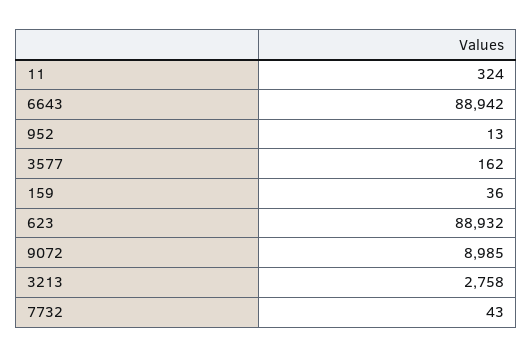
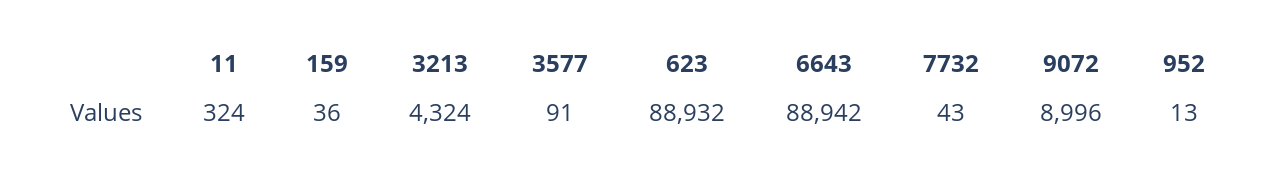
3577: 162 -> 91
9072: 8985 -> 8996
3213: 2758 -> 4324

